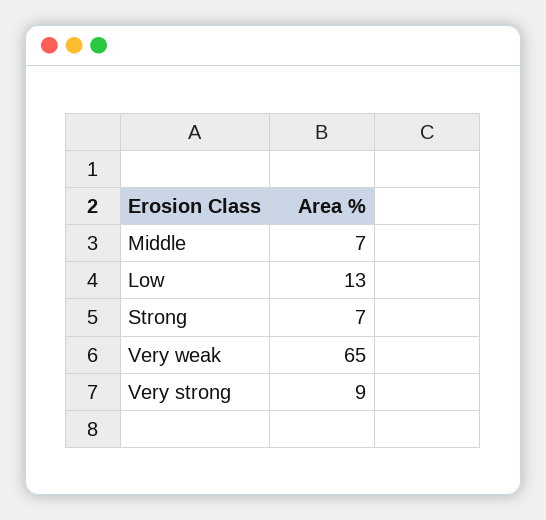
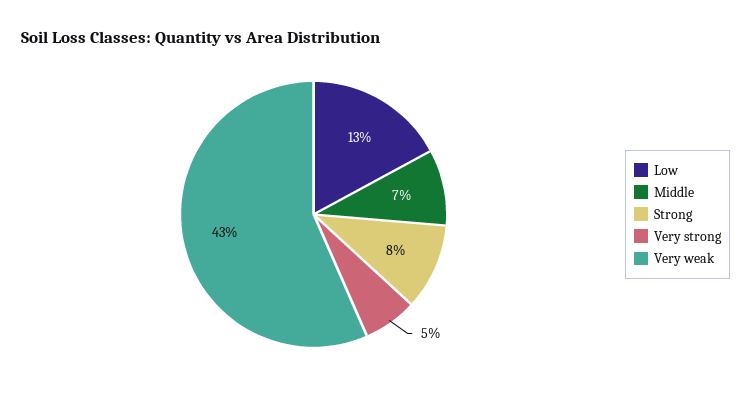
Strong: 7 -> 8
Very weak: 65 -> 43
Very strong: 9 -> 5

